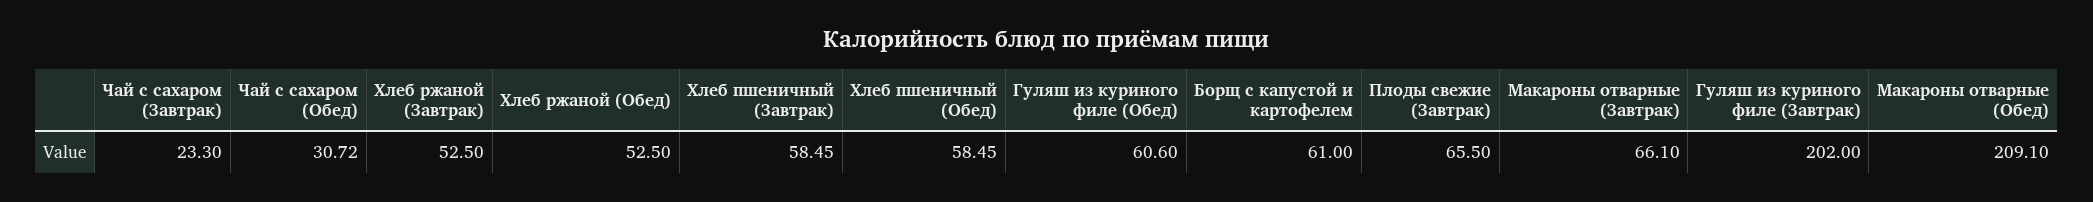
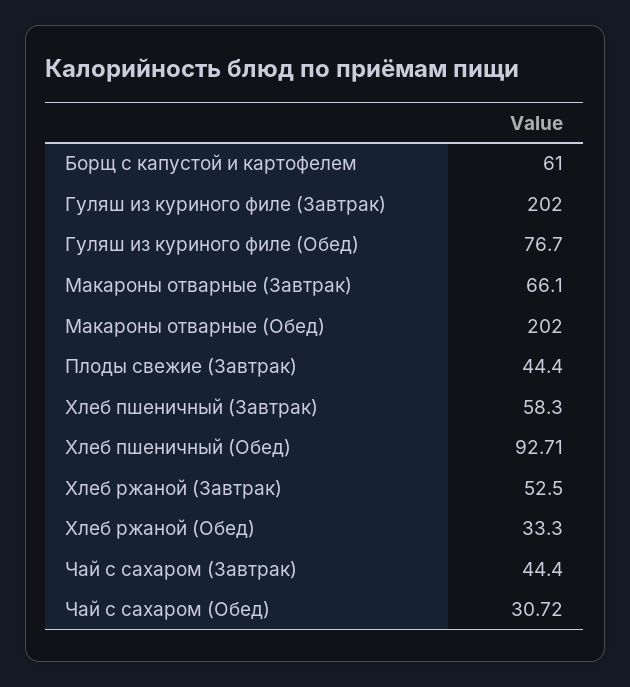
Чай с сахаром (Завтрак): 23.3 -> 44.4
Хлеб ржаной (Обед): 52.5 -> 33.3
Хлеб пшеничный (Завтрак): 58.45 -> 58.3
Хлеб пшеничный (Обед): 58.45 -> 92.71
Гуляш из куриного филе (Обед): 60.6 -> 76.7
Плоды свежие (Завтрак): 65.5 -> 44.4
Макароны отварные (Обед): 209.1 -> 202

